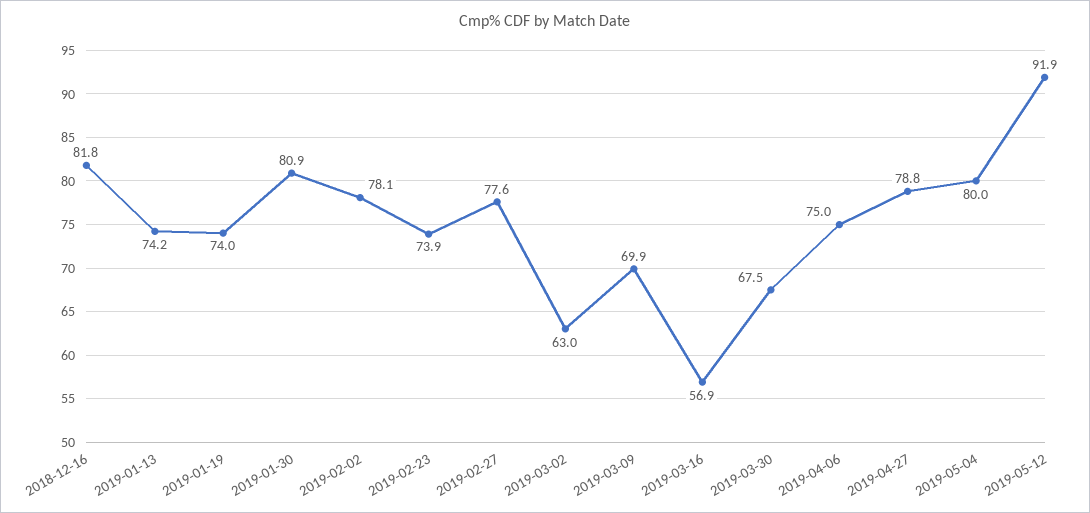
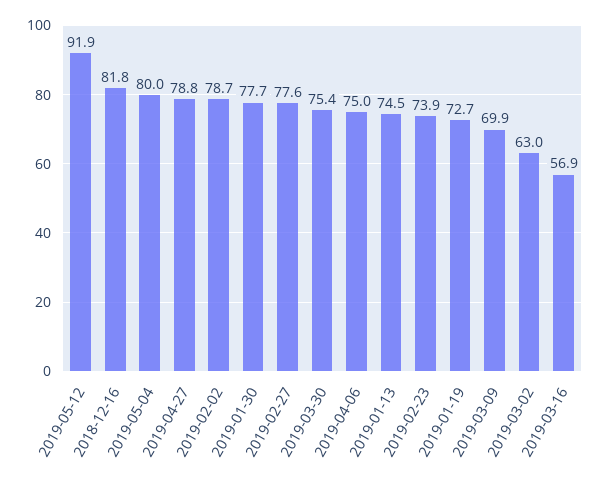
2019-01-13: 74.2 -> 74.5
2019-01-19: 74 -> 72.7
2019-01-30: 80.9 -> 77.7
2019-02-02: 78.1 -> 78.7
2019-03-30: 67.5 -> 75.4

